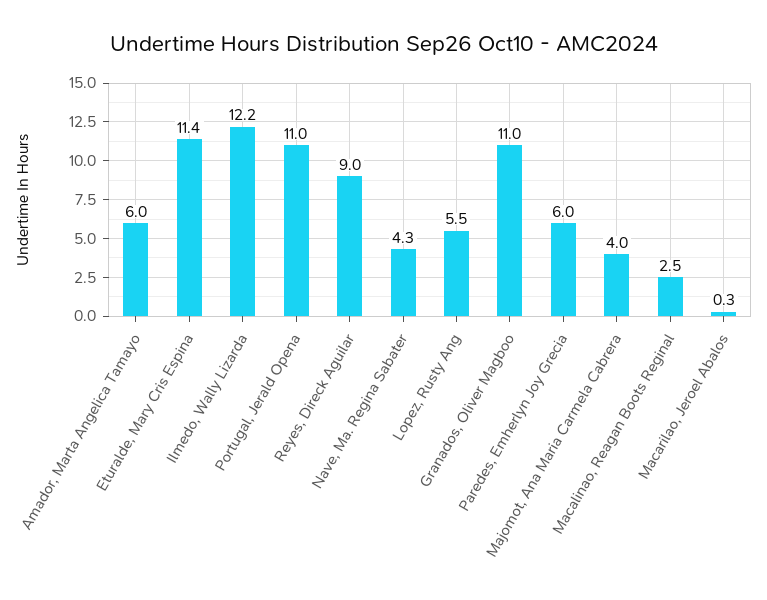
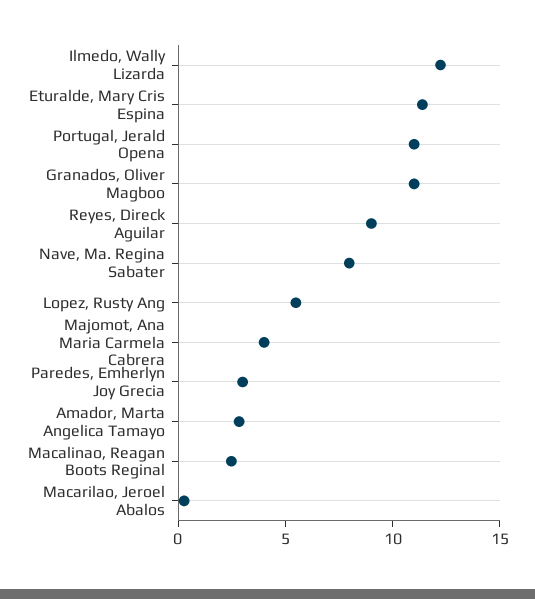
Amador, Marta Angelica Tamayo: 6 -> 3
Nave, Ma. Regina Sabater: 4.3 -> 8
Paredes, Emherlyn Joy Grecia: 6 -> 3

